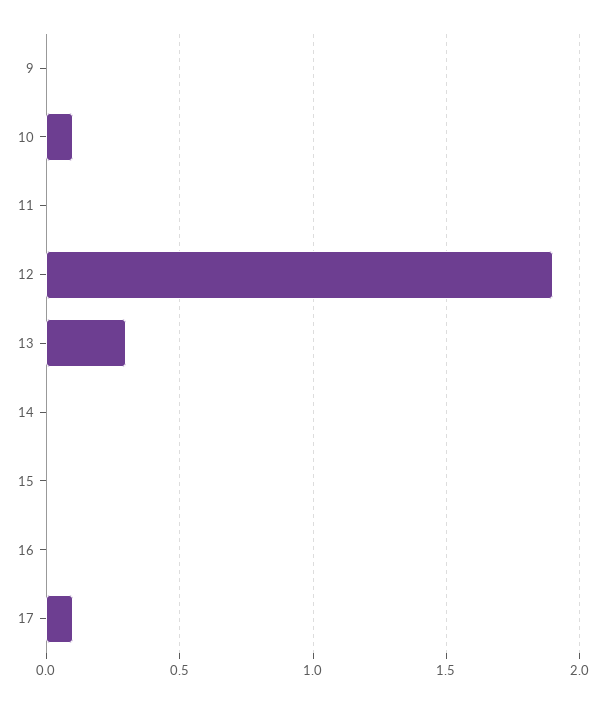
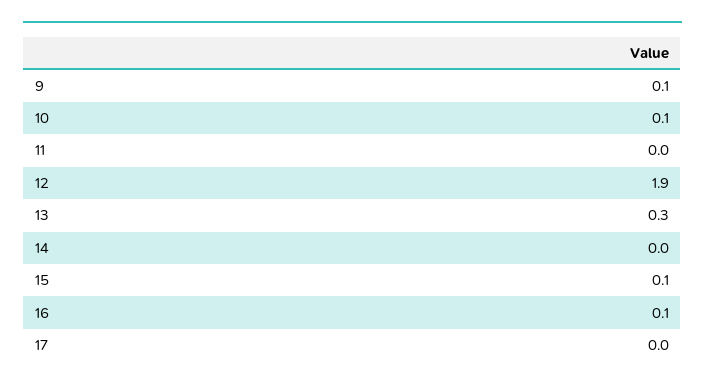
9: 0 -> 0.1
15: 0 -> 0.1
16: 0 -> 0.1
17: 0.1 -> 0

